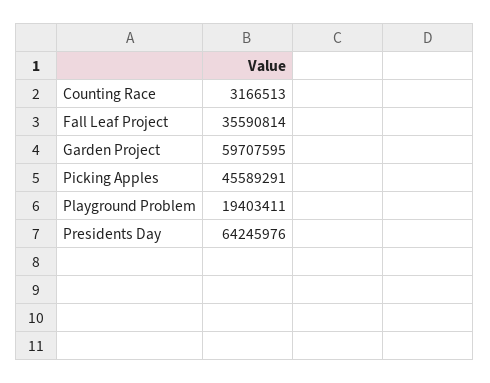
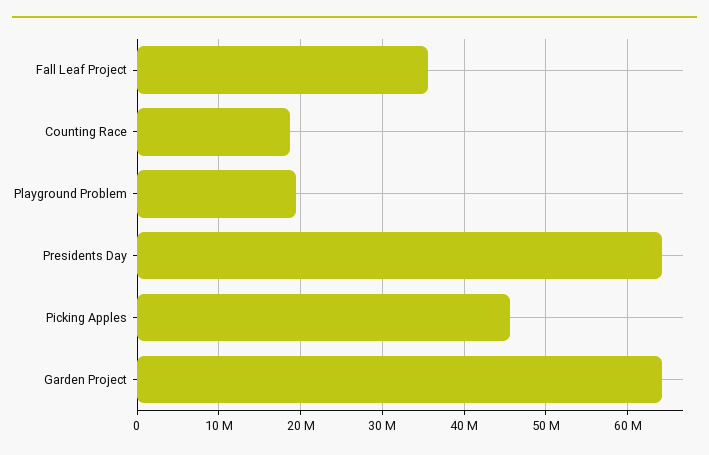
Counting Race: 3166513 -> 19000000
Garden Project: 59707595 -> 64000000

